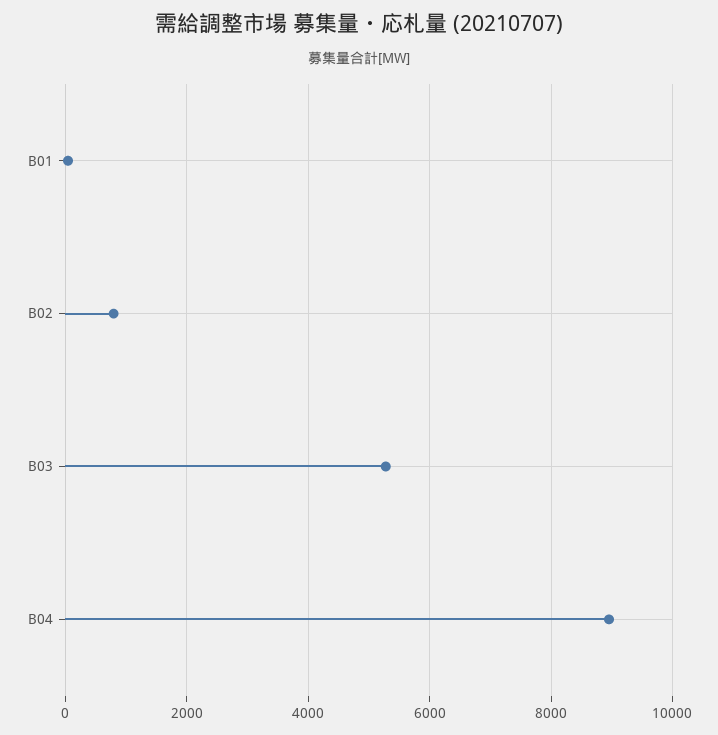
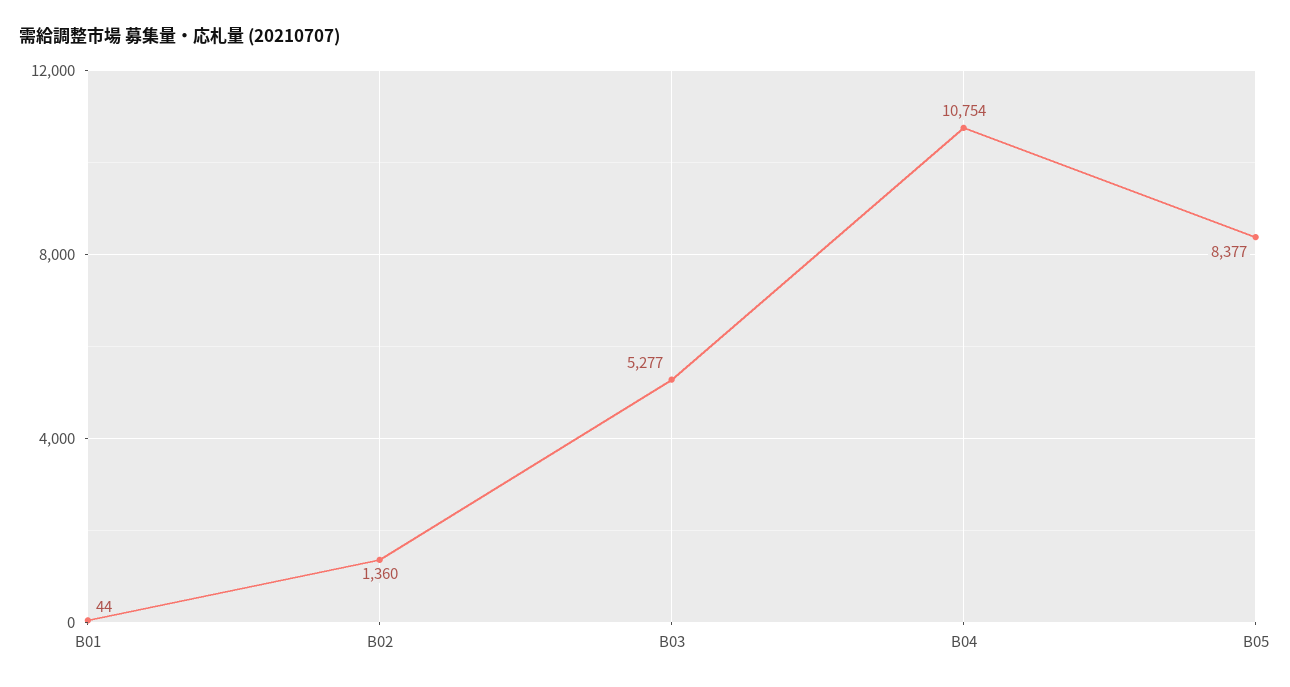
B02: 800 -> 1360
B04: 9000 -> 10754
B05: none -> 8377

